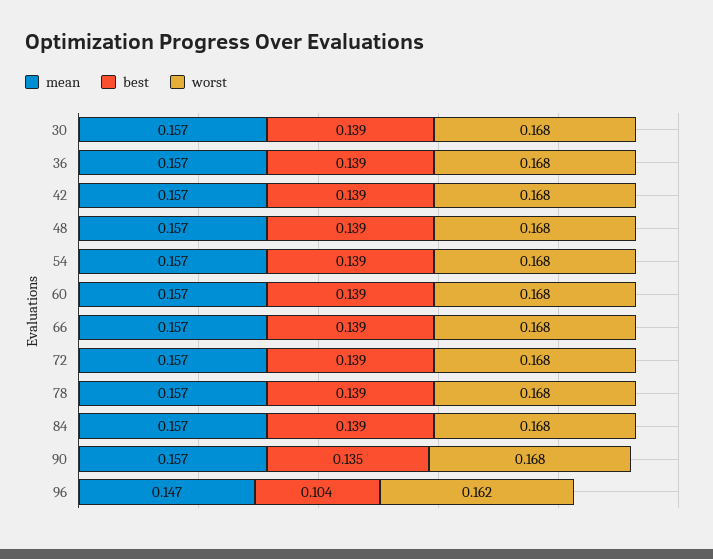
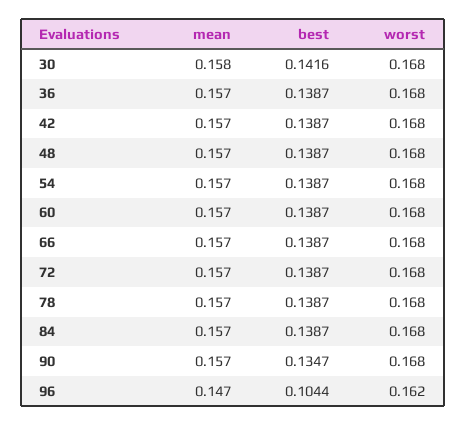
mean, 30: 0.157 -> 0.158
best, 30: 0.139 -> 0.1416

